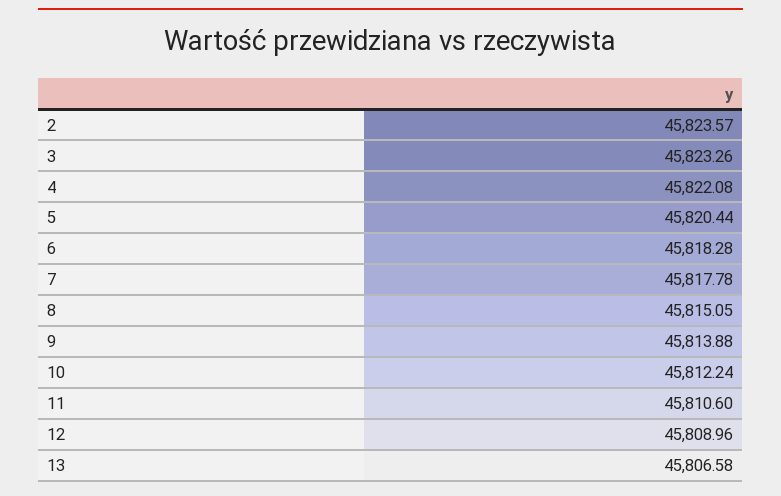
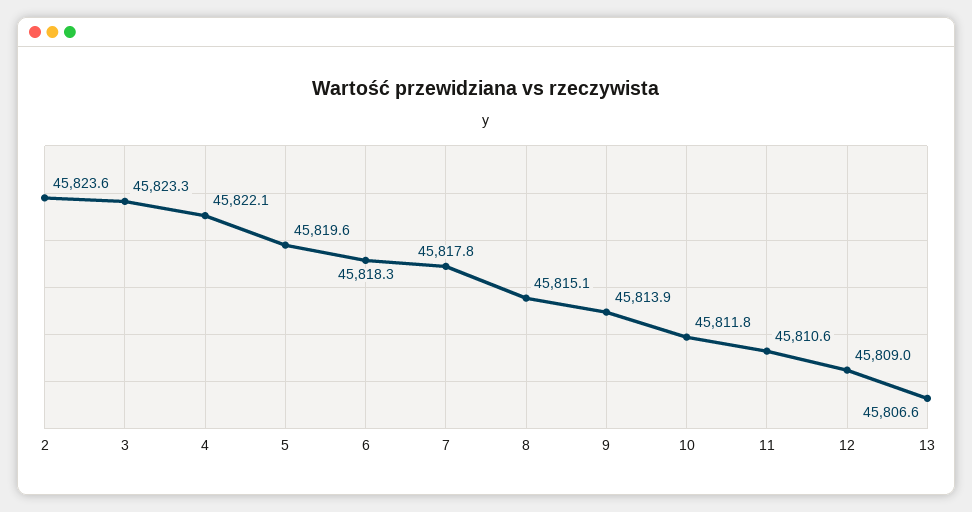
5: 45820.44 -> 45819.6
10: 45812.24 -> 45811.8

